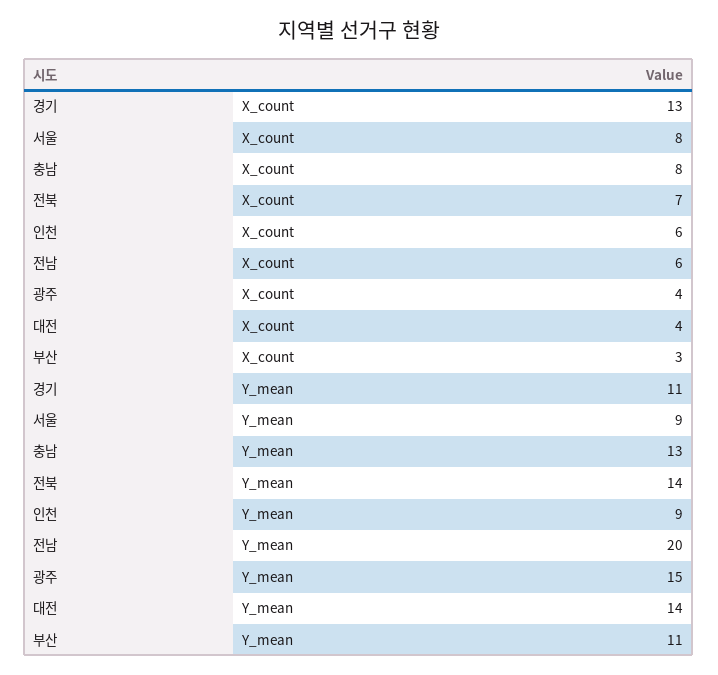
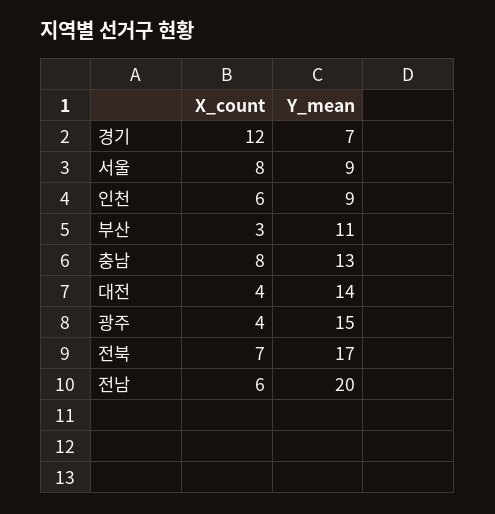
경기, X_count: 13 -> 12
경기, Y_mean: 11 -> 7
전북, Y_mean: 14 -> 17

